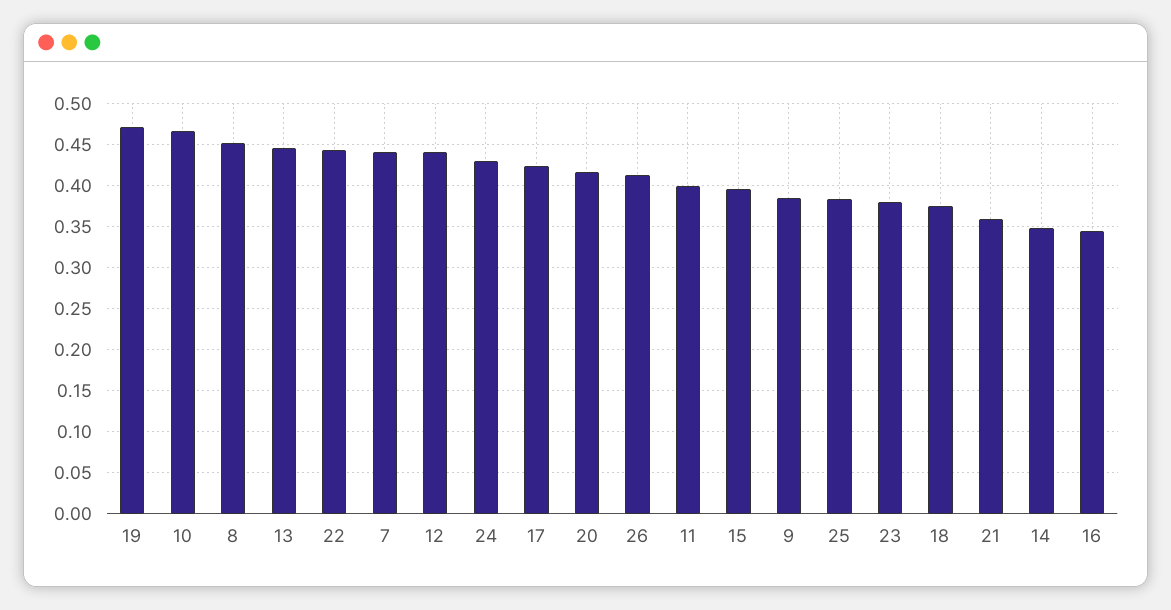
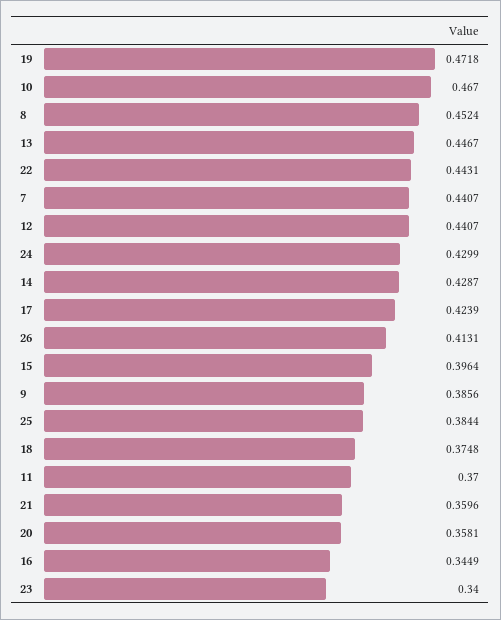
20: 0.42 -> 0.3581
11: 0.4 -> 0.37
23: 0.38 -> 0.34
14: 0.35 -> 0.4287

